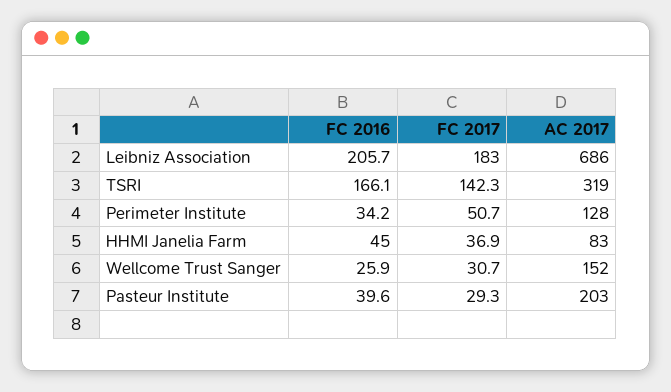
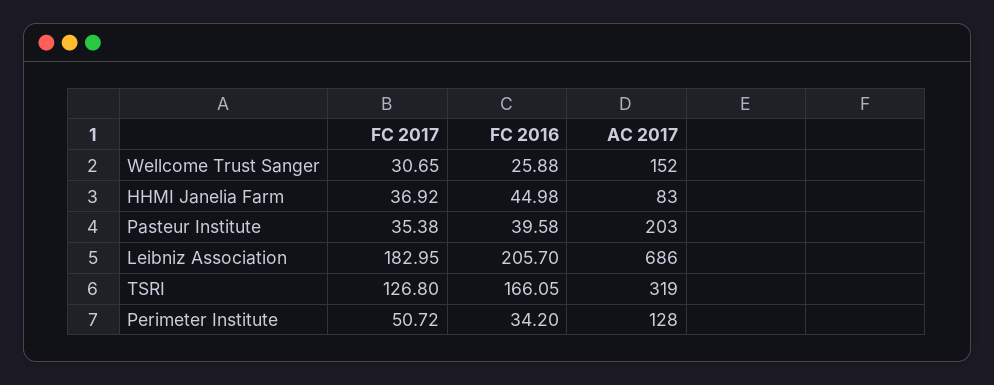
FC 2017, TSRI: 142.3 -> 126.8
FC 2017, Pasteur Institute: 29.3 -> 35.38

